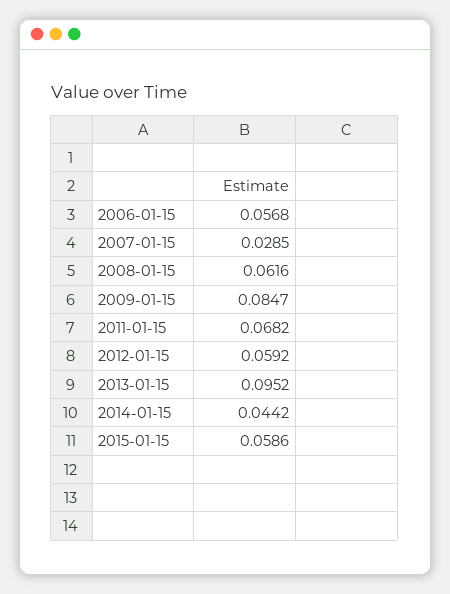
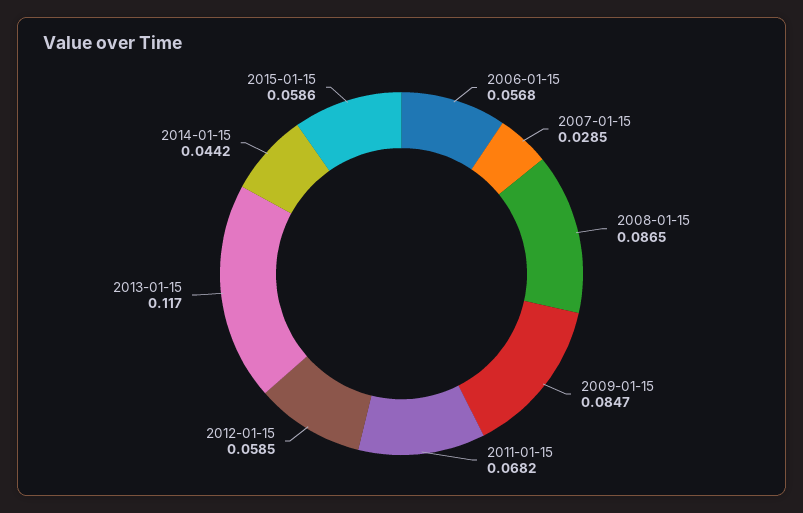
2008-01-15: 0.0616 -> 0.0865
2012-01-15: 0.0592 -> 0.0585
2013-01-15: 0.0952 -> 0.117

